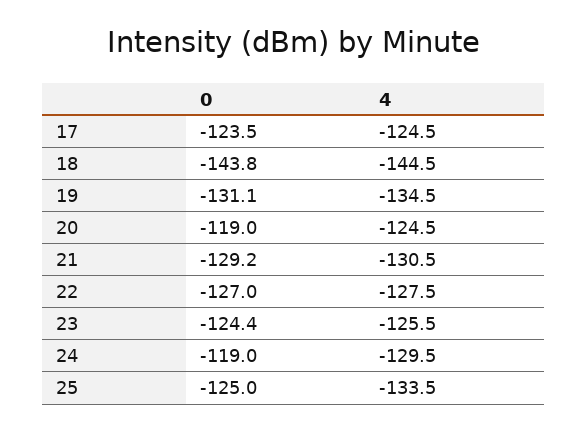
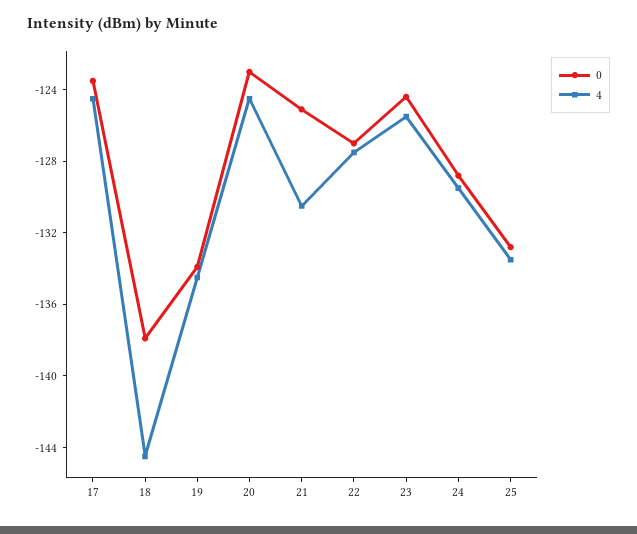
0, 18: -143.8 -> -138
0, 19: -131.1 -> -134
0, 20: -119 -> -123
0, 21: -129.2 -> -125
0, 24: -119 -> -129
0, 25: -125 -> -133

